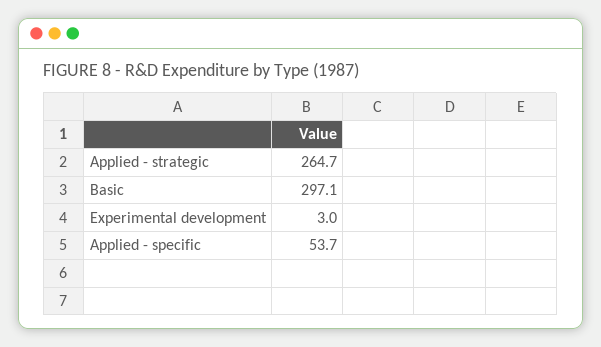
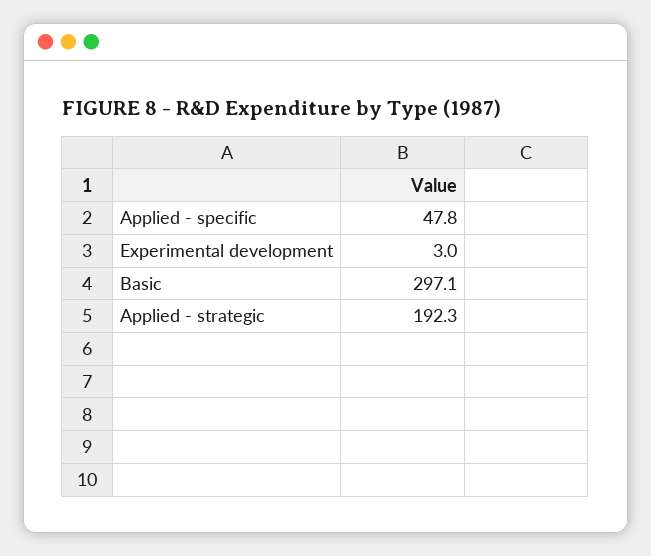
Applied - strategic: 264.7 -> 192.3
Applied - specific: 53.7 -> 47.8

